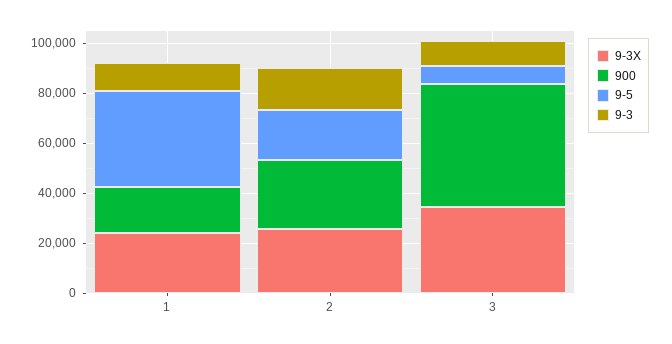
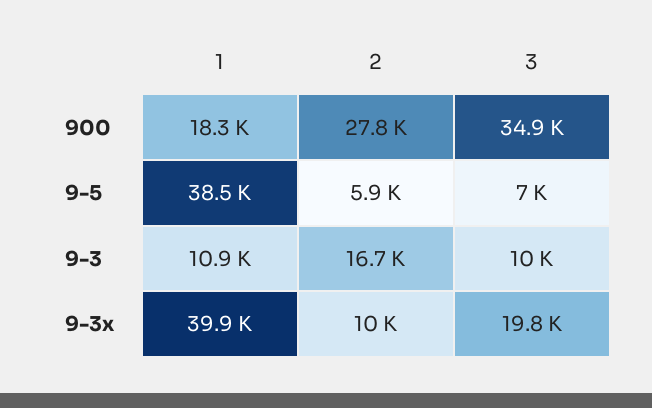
9-3X, 1: 25000 -> 39900
9-3X, 2: 25000 -> 10000
9-5, 2: 20000 -> 5900
9-3X, 3: 35000 -> 19800
900, 3: 50000 -> 34900

